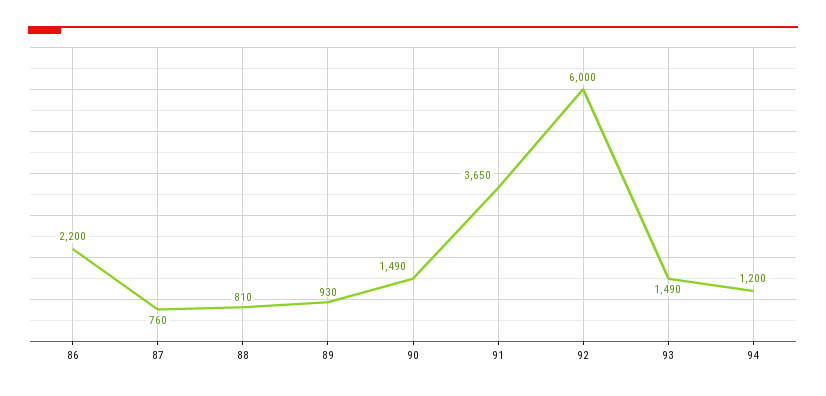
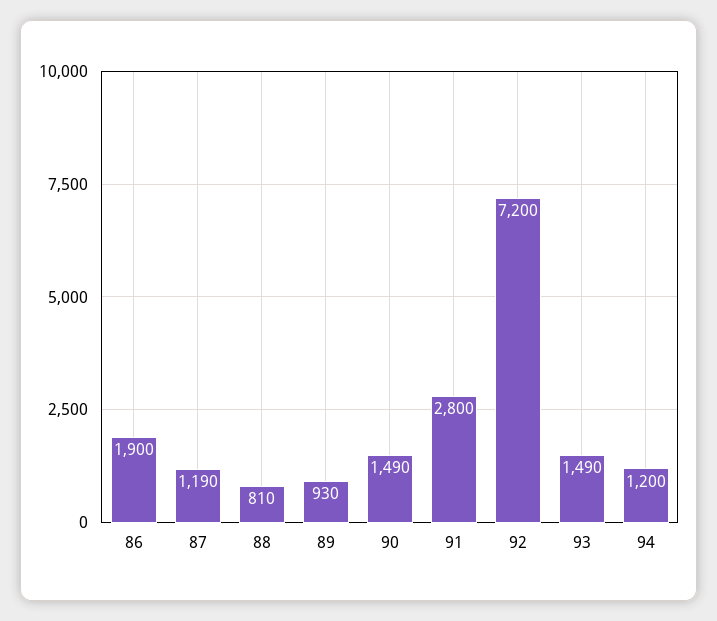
86: 2200 -> 1900
87: 760 -> 1190
91: 3650 -> 2800
92: 6000 -> 7200

